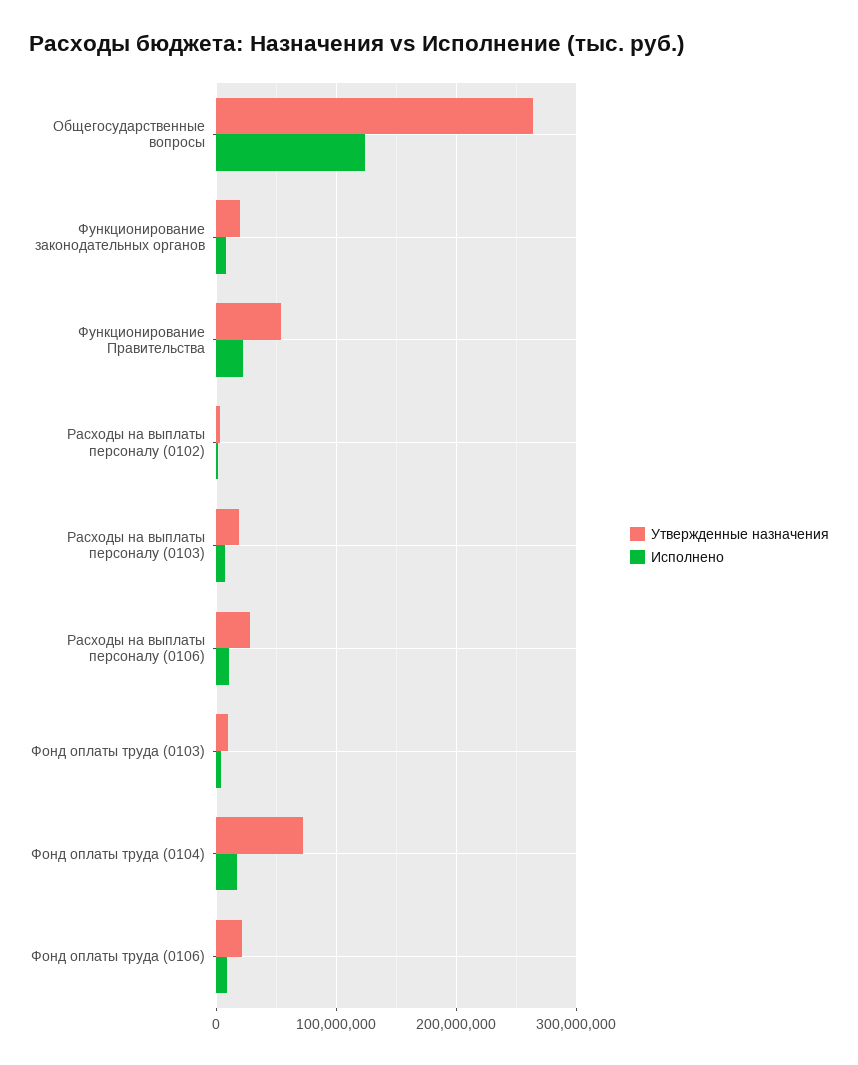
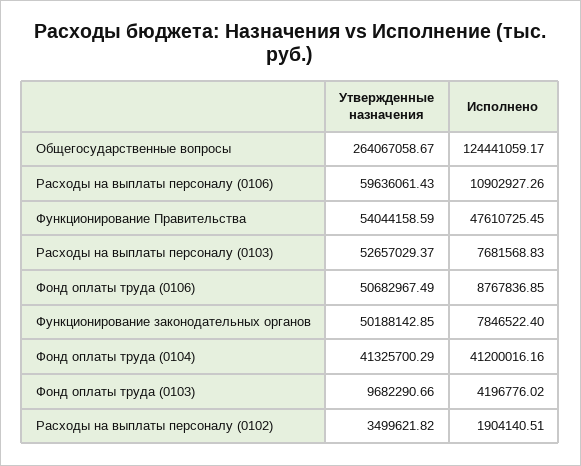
Утвержденные назначения, Функционирование законодательных органов: 20000000 -> 50188142.85
Исполнено, Функционирование Правительства: 20000000 -> 47610725.45
Утвержденные назначения, Расходы на выплаты персоналу (0103): 20000000 -> 52657029.37
Утвержденные назначения, Расходы на выплаты персоналу (0106): 30000000 -> 59636061.43
Утвержденные назначения, Фонд оплаты труда (0104): 70000000 -> 41325700.29
Исполнено, Фонд оплаты труда (0104): 20000000 -> 41200016.16
Утвержденные назначения, Фонд оплаты труда (0106): 20000000 -> 50682967.49

